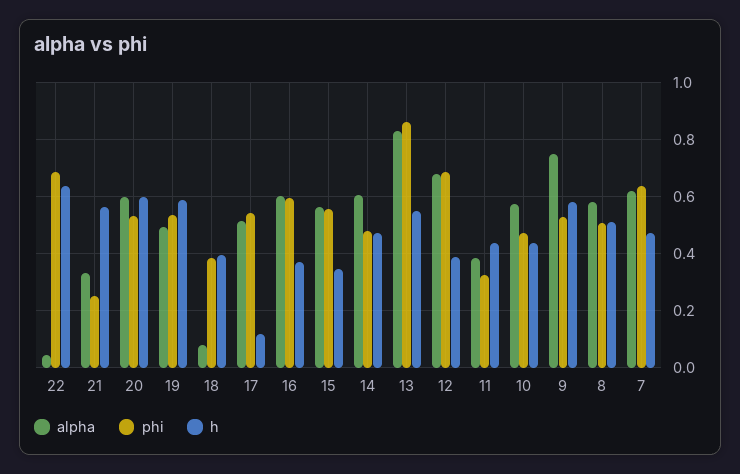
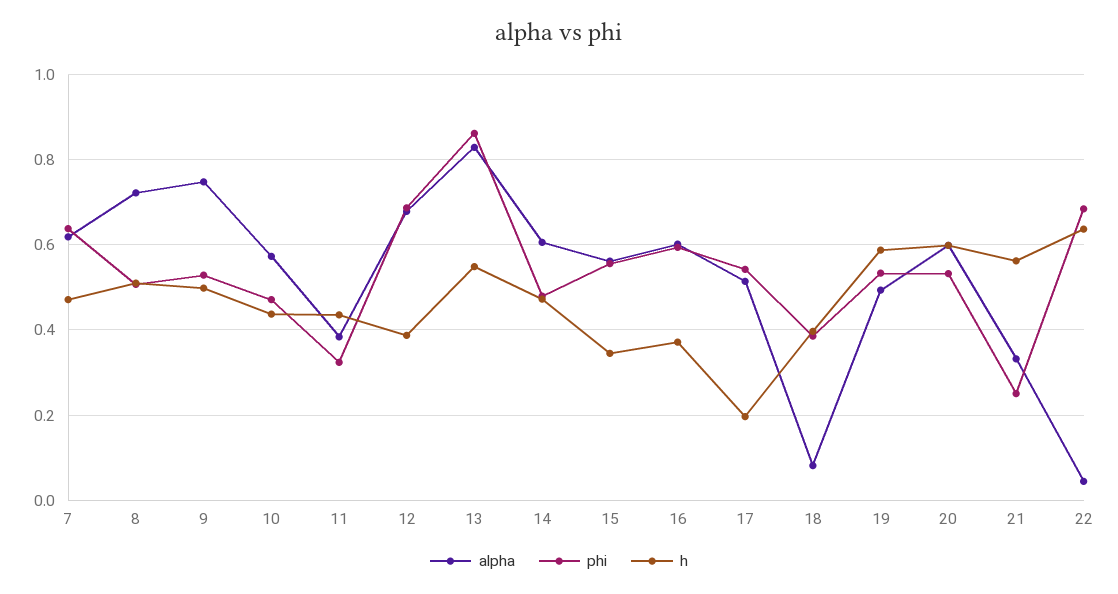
h, 17: 0.125 -> 0.2
h, 9: 0.575 -> 0.5
alpha, 8: 0.575 -> 0.72

